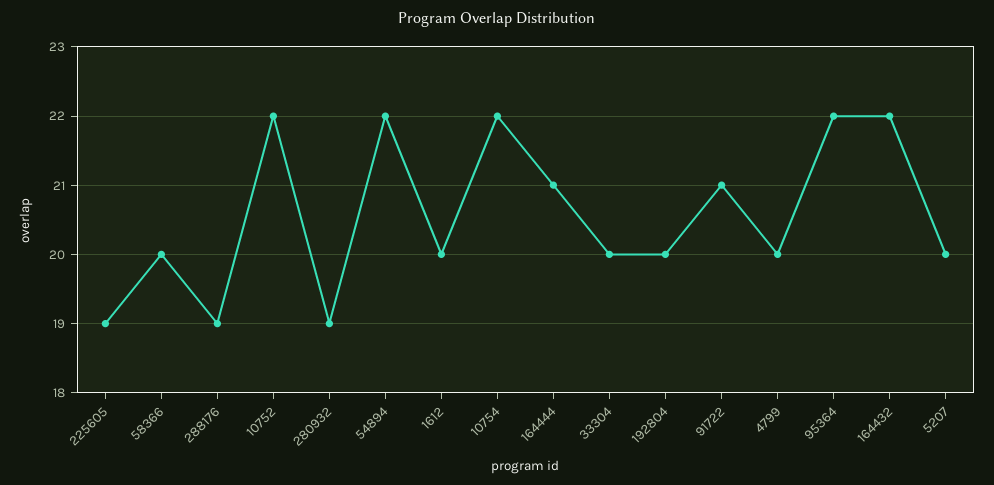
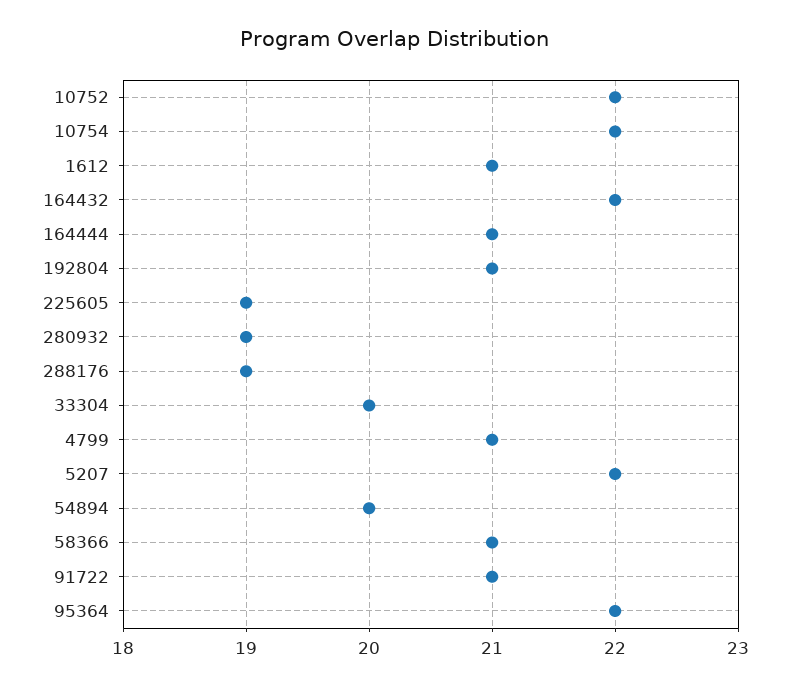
58366: 20 -> 21
54894: 22 -> 20
1612: 20 -> 21
192804: 20 -> 21
4799: 20 -> 21
5207: 20 -> 22

